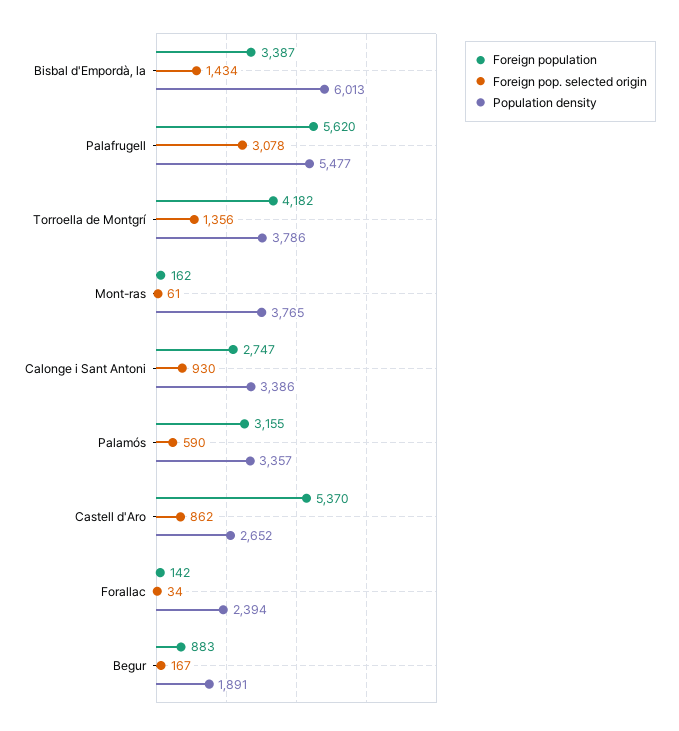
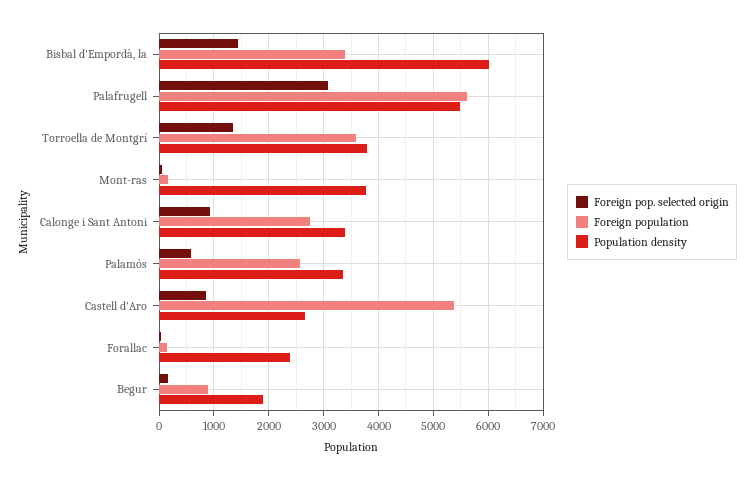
Foreign population, Torroella de Montgrí: 4182 -> 3600
Foreign population, Palamós: 3155 -> 2600

